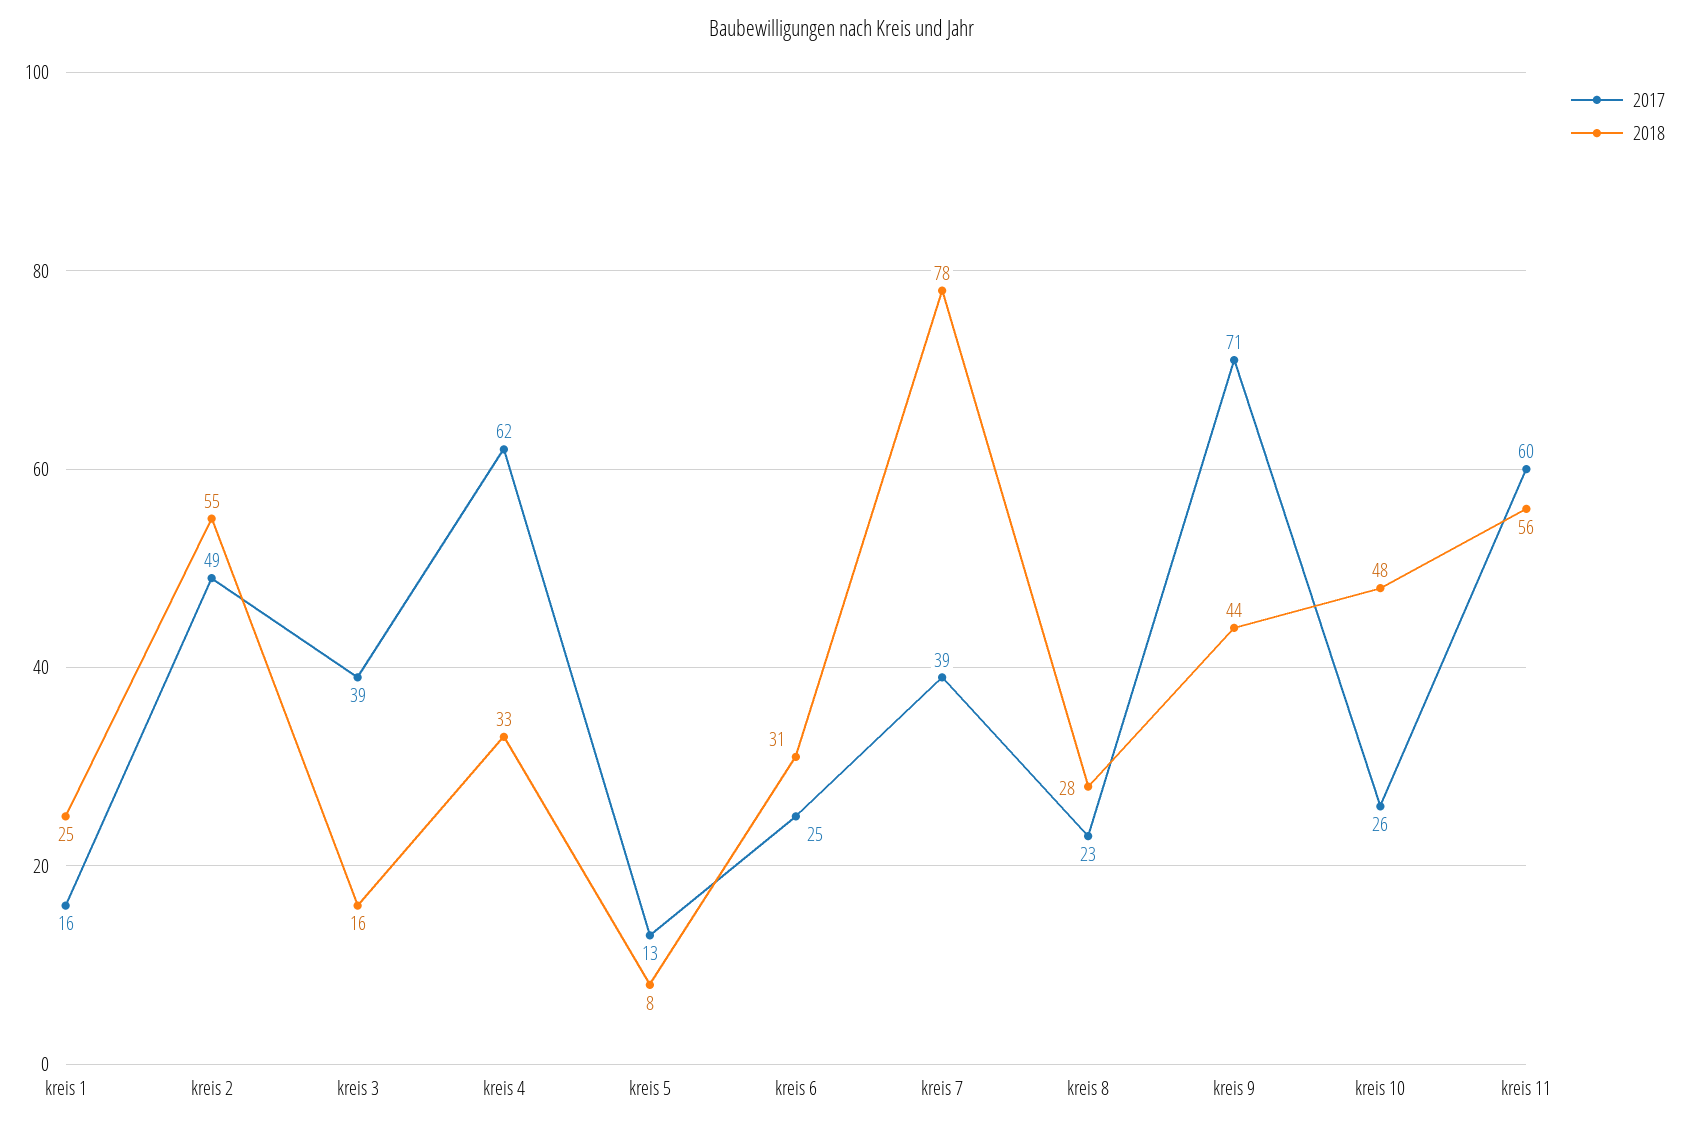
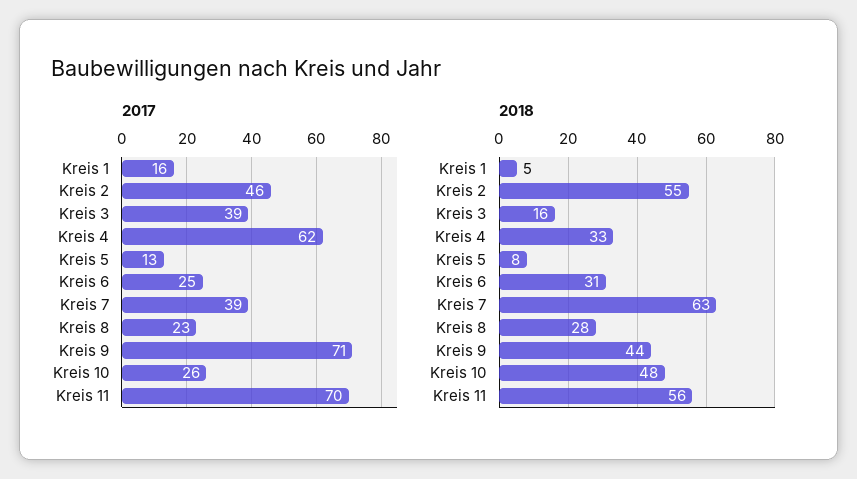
2018, kreis 1: 25 -> 5
2017, kreis 2: 49 -> 46
2018, kreis 7: 78 -> 63
2017, kreis 11: 60 -> 70

